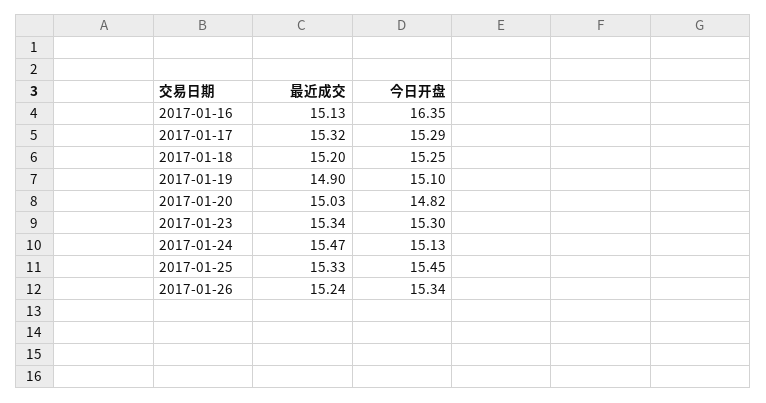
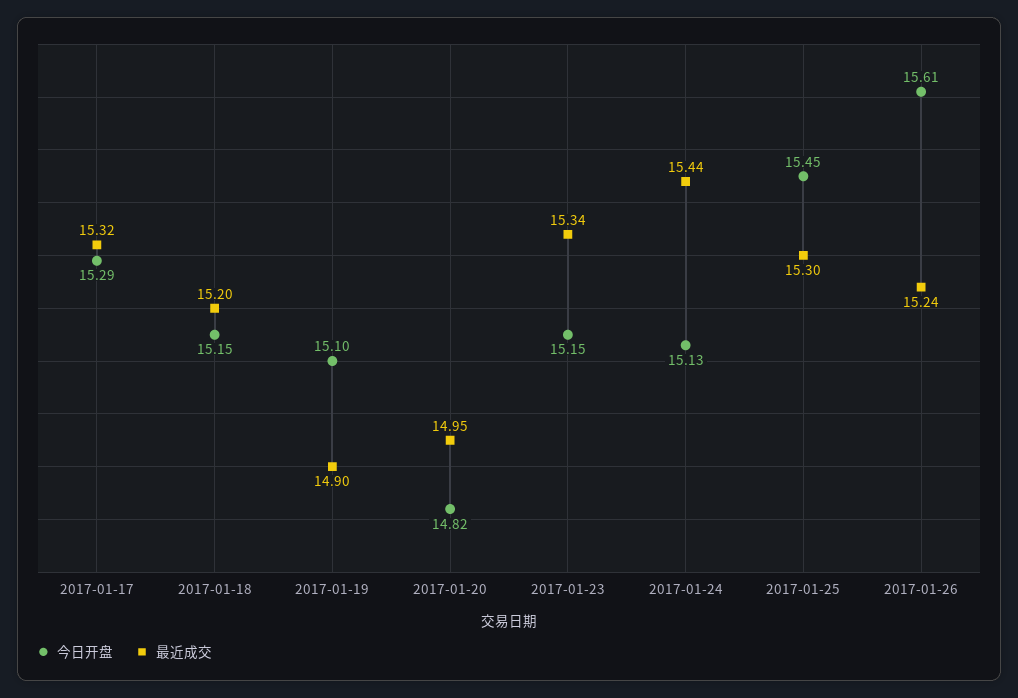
最近成交, 2017-01-16: 15.13 -> none
今日开盘, 2017-01-16: 16.35 -> none
今日开盘, 2017-01-18: 15.25 -> 15.15
最近成交, 2017-01-20: 15.03 -> 14.95
今日开盘, 2017-01-23: 15.3 -> 15.15
最近成交, 2017-01-24: 15.47 -> 15.44
最近成交, 2017-01-25: 15.33 -> 15.3
今日开盘, 2017-01-26: 15.34 -> 15.61

